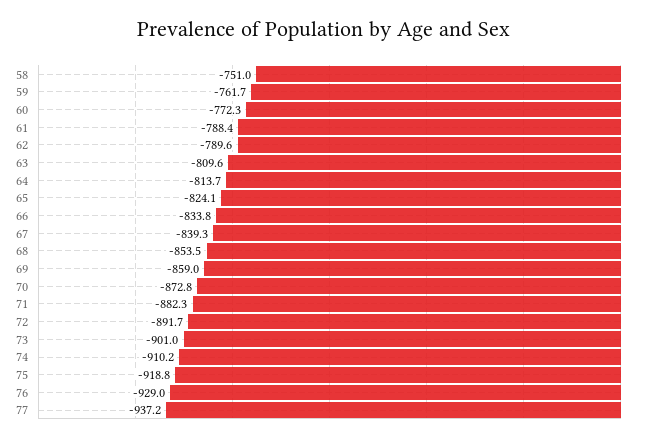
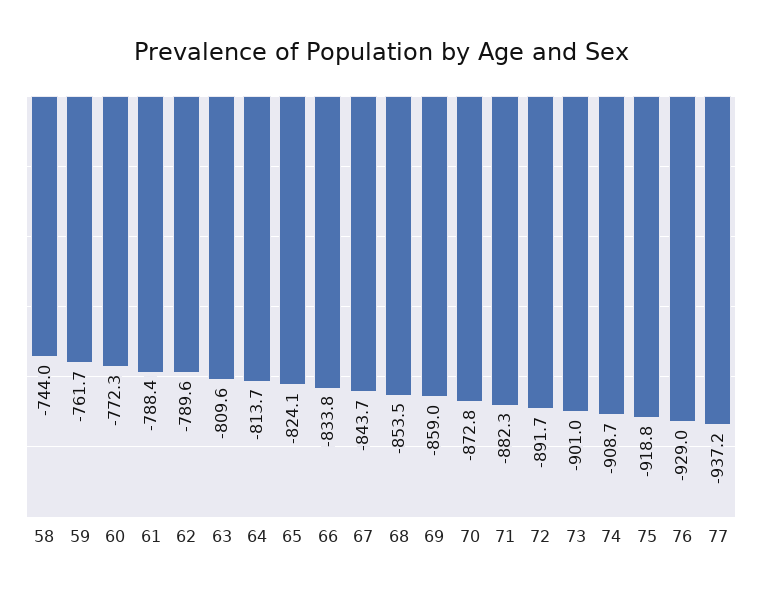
58: -751 -> -744
67: -839.3 -> -843.7
74: -910.2 -> -908.7

